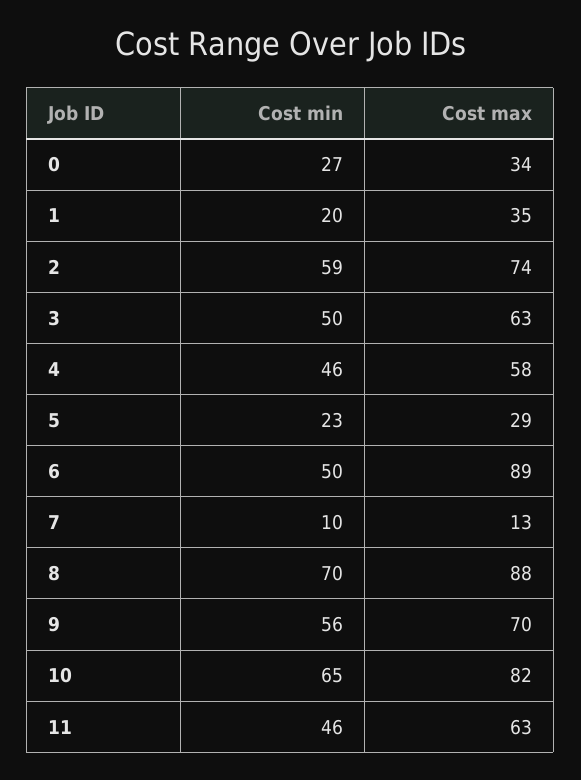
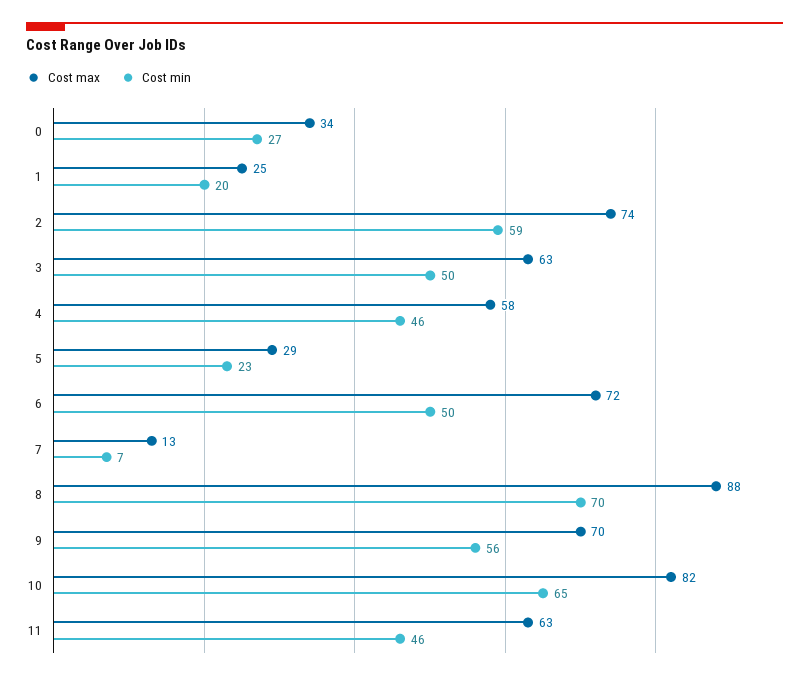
Cost max, 1: 35 -> 25
Cost max, 6: 89 -> 72
Cost min, 7: 10 -> 7

